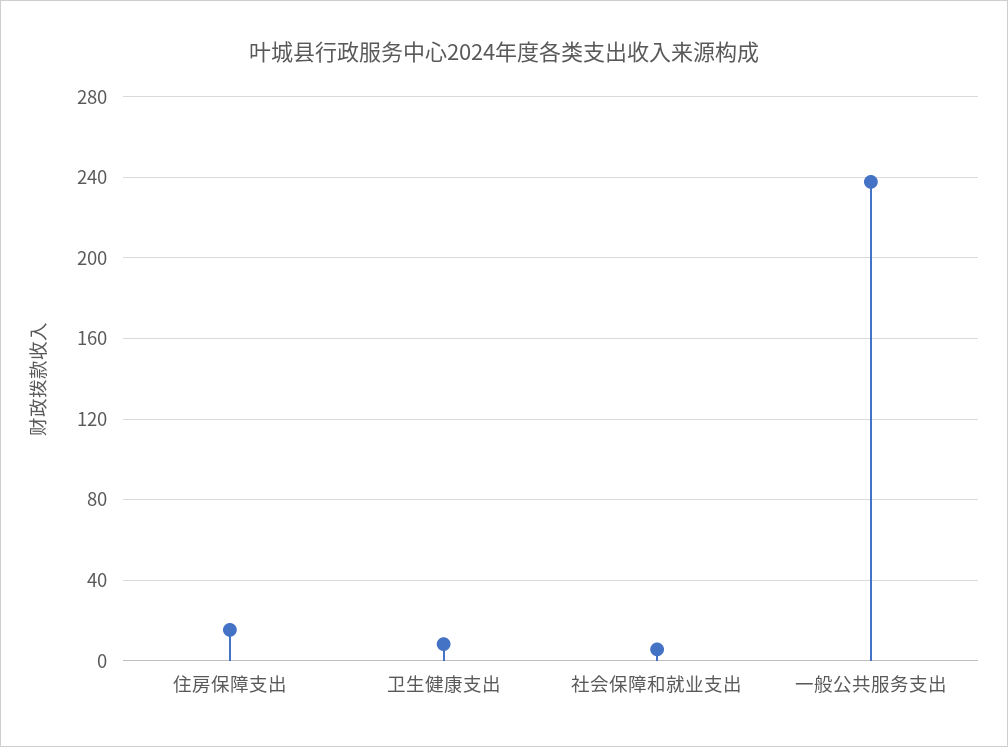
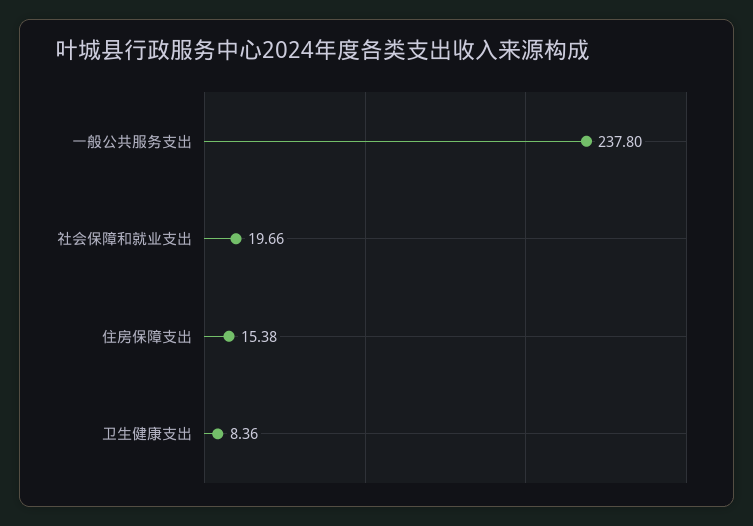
社会保障和就业支出: 5 -> 19.66

